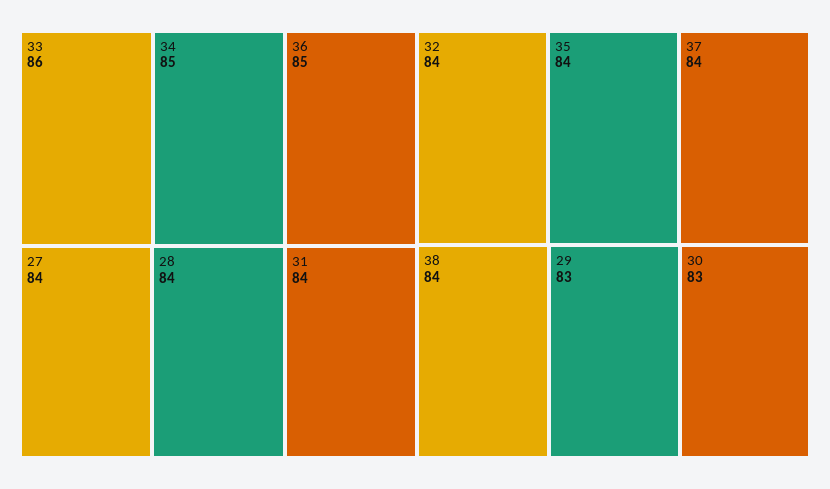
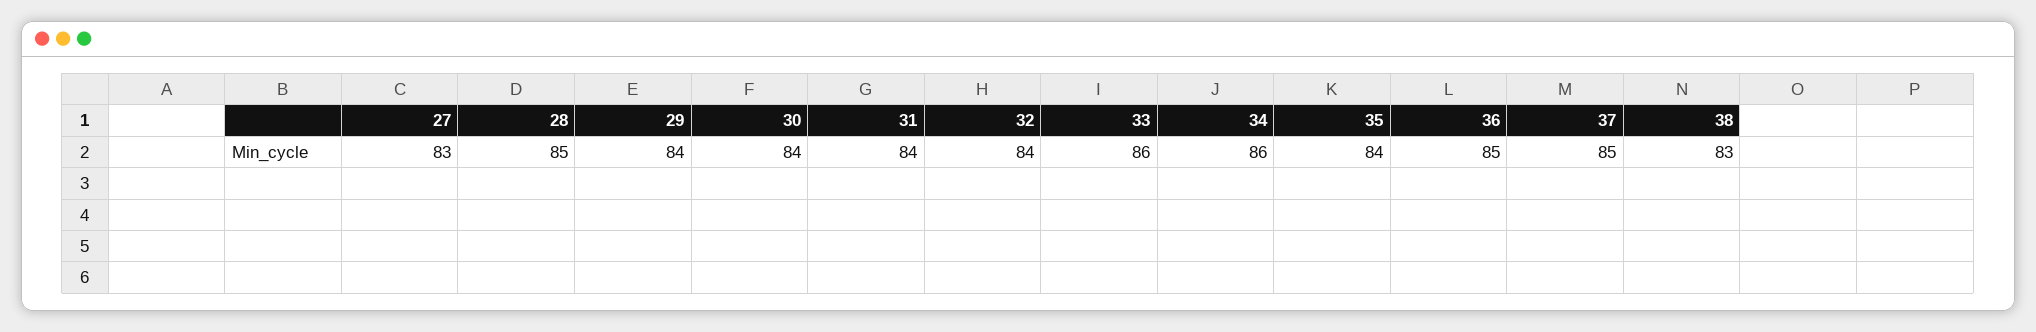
34: 85 -> 86
27: 84 -> 83
28: 84 -> 85
37: 84 -> 85
38: 84 -> 83
29: 83 -> 84
30: 83 -> 84

